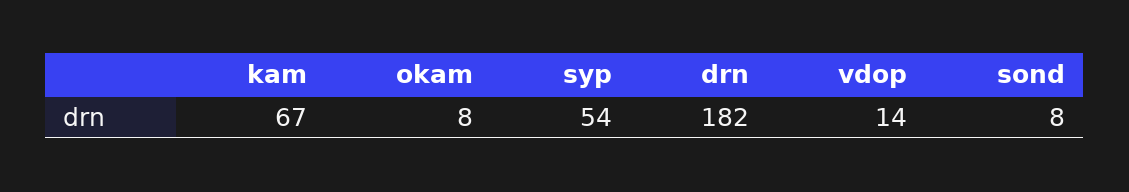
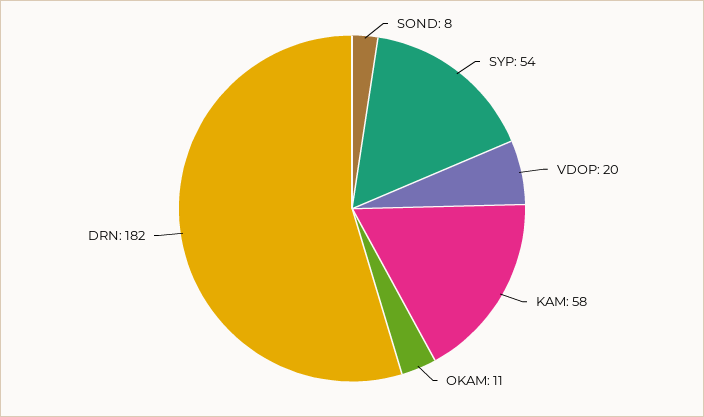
kam: 67 -> 58
okam: 8 -> 11
vdop: 14 -> 20

